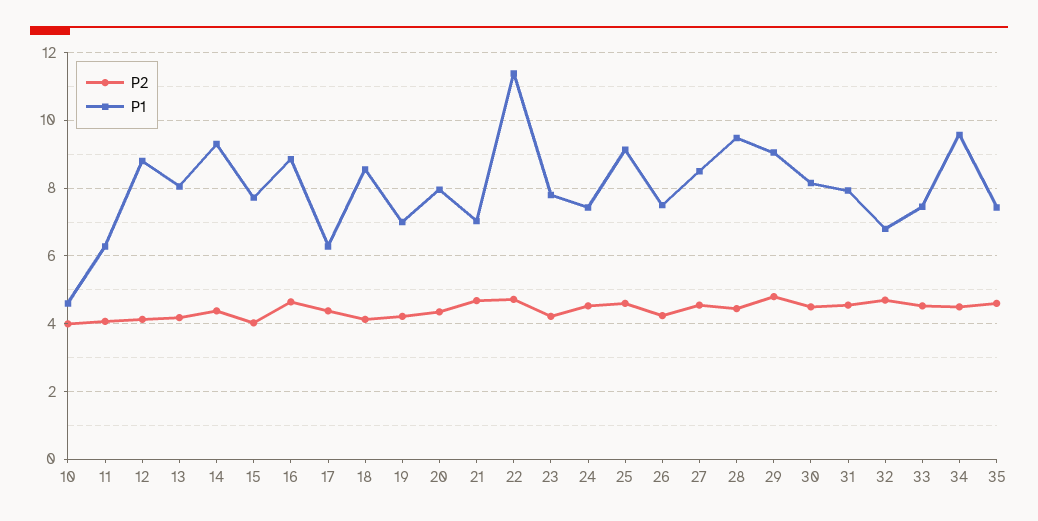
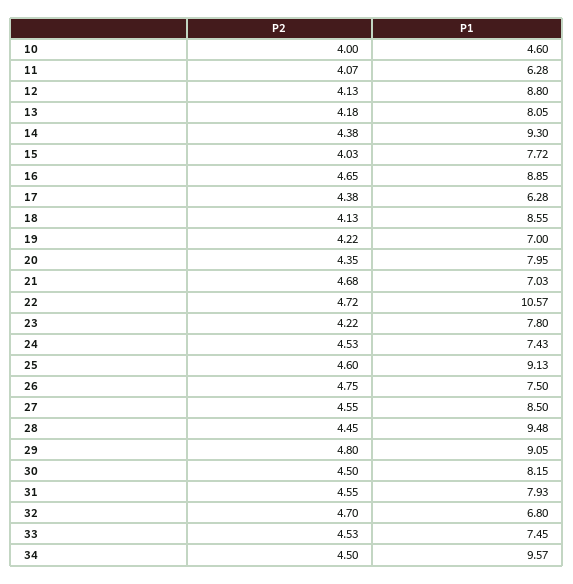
P1, 22: 11.4 -> 10.57
P2, 26: 4.2 -> 4.75
P2, 35: 4.6 -> none
P1, 35: 7.4 -> none

